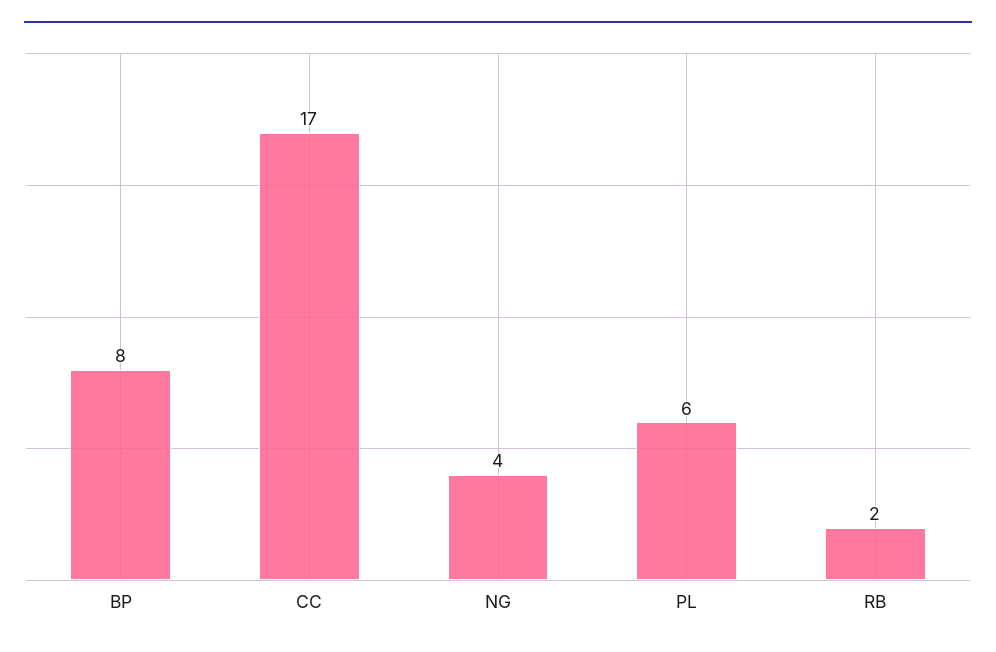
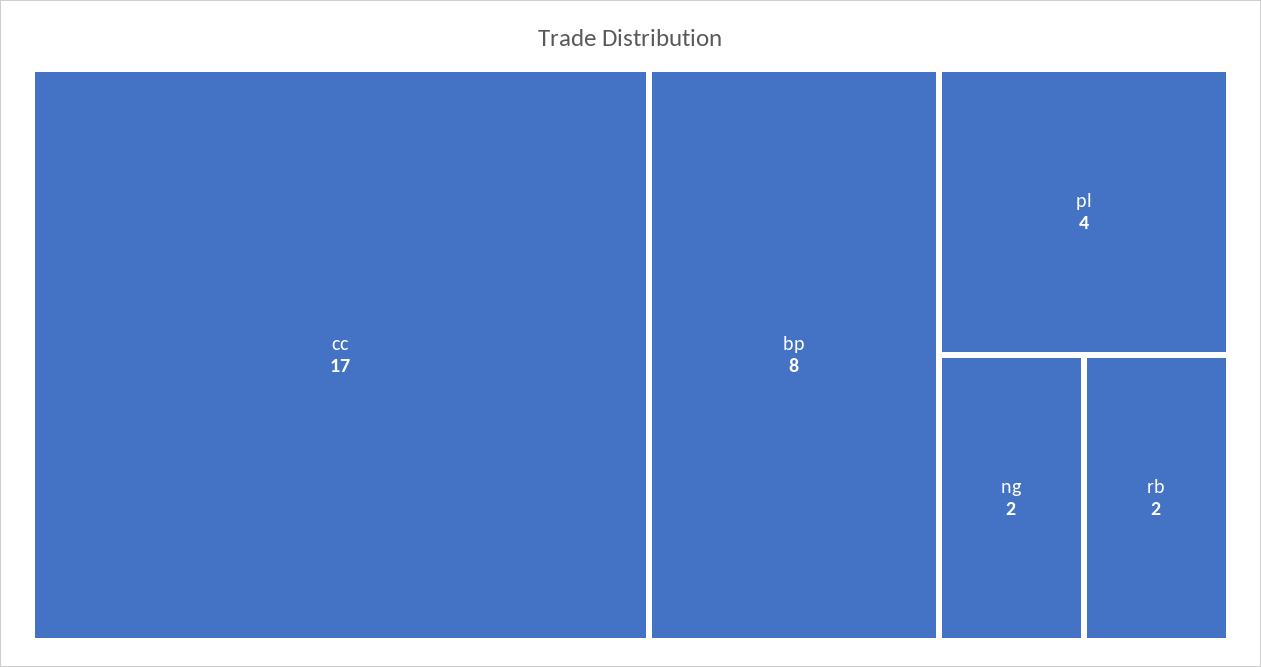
NG: 4 -> 2
PL: 6 -> 4

